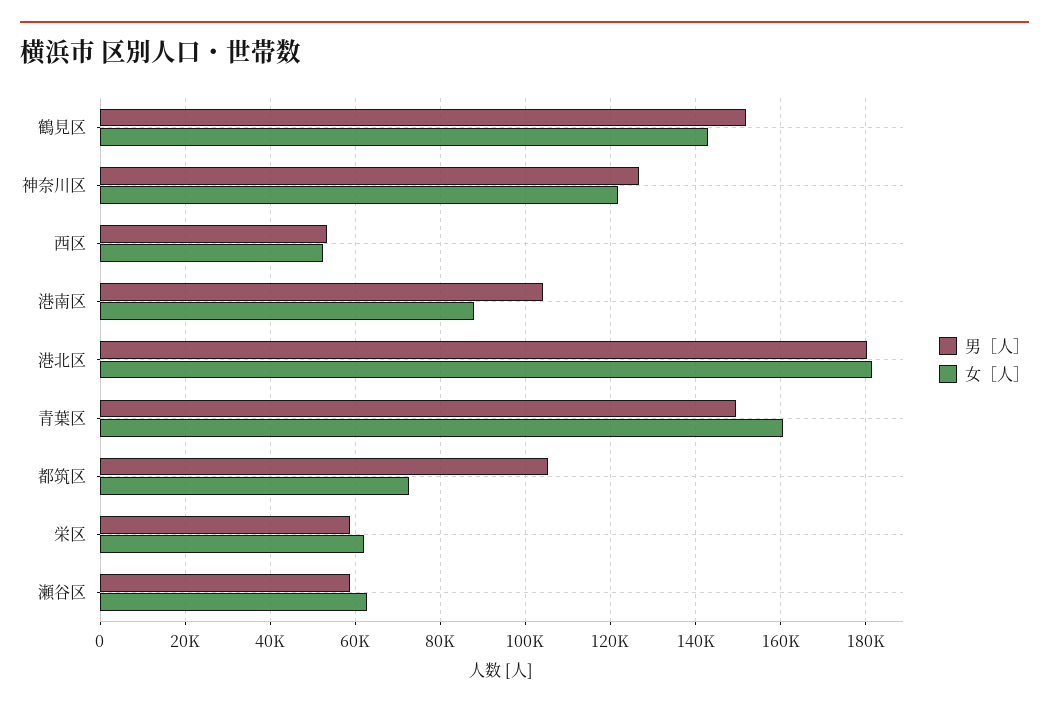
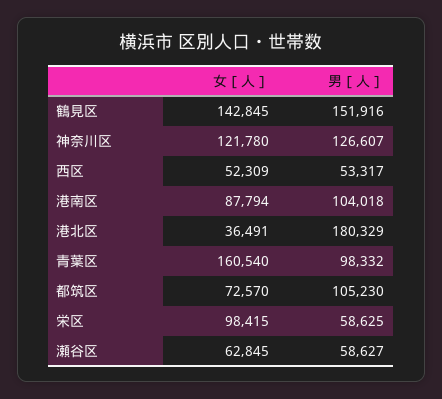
女［人］, 港北区: 182000 -> 36491
男［人］, 青葉区: 150000 -> 98332
女［人］, 栄区: 62000 -> 98415

